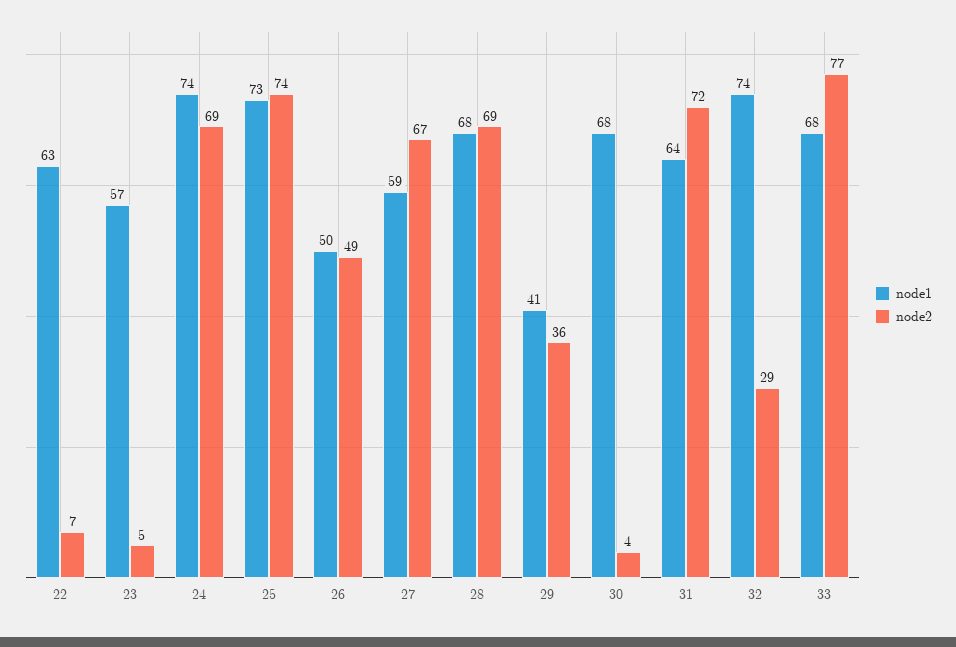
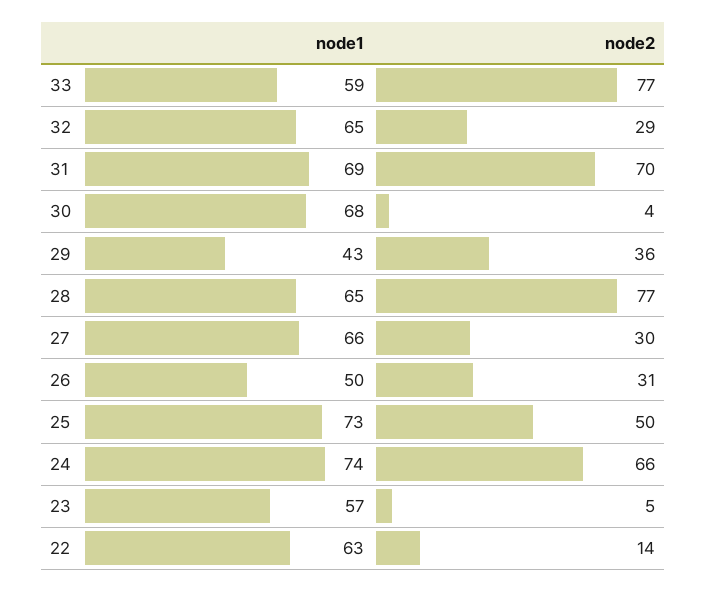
node2, 22: 7 -> 14
node2, 24: 69 -> 66
node2, 25: 74 -> 50
node2, 26: 49 -> 31
node1, 27: 59 -> 66
node2, 27: 67 -> 30
node1, 28: 68 -> 65
node2, 28: 69 -> 77
node1, 29: 41 -> 43
node1, 31: 64 -> 69
node2, 31: 72 -> 70
node1, 32: 74 -> 65
node1, 33: 68 -> 59

